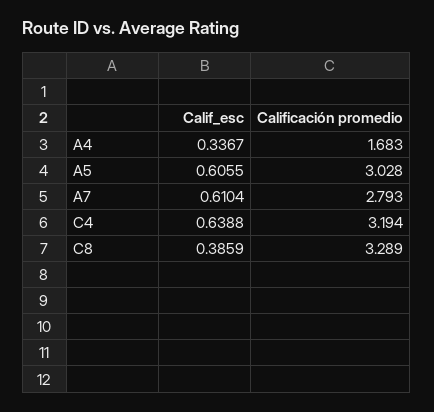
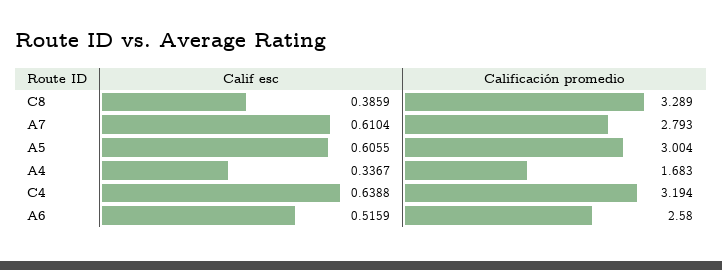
Calificación promedio, A5: 3.028 -> 3.004
Calif_esc, A6: none -> 0.5159
Calificación promedio, A6: none -> 2.58

